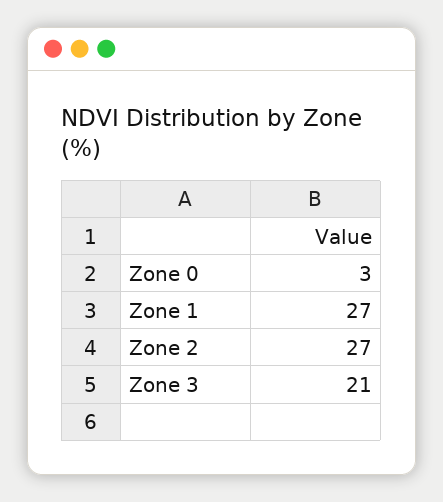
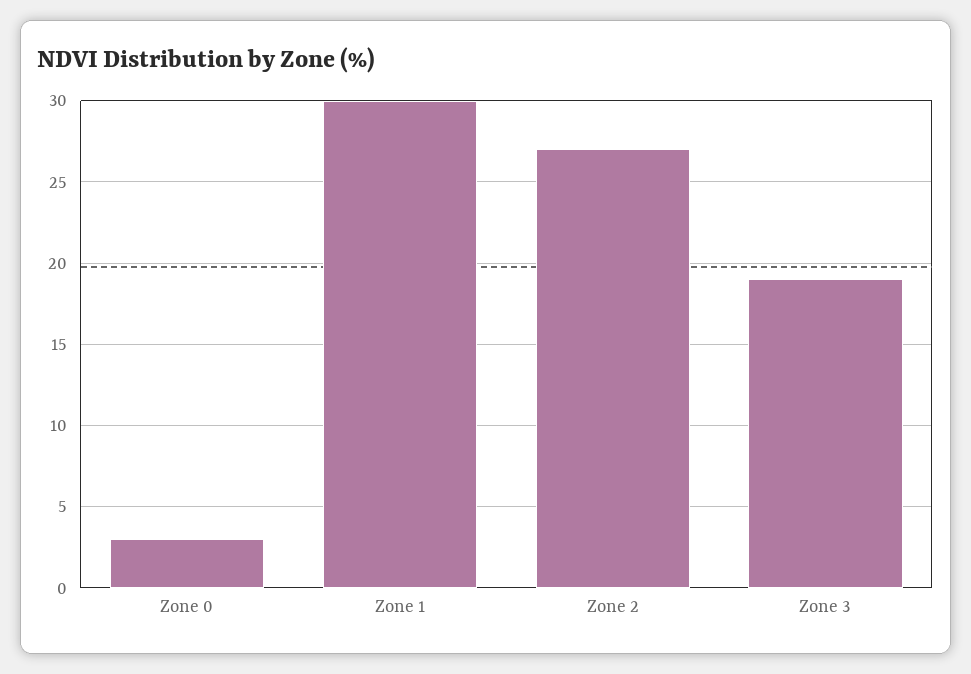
Zone 1: 27 -> 30
Zone 3: 21 -> 19

